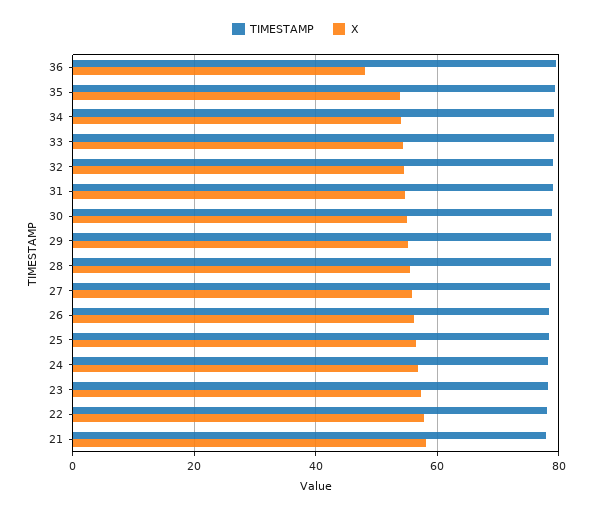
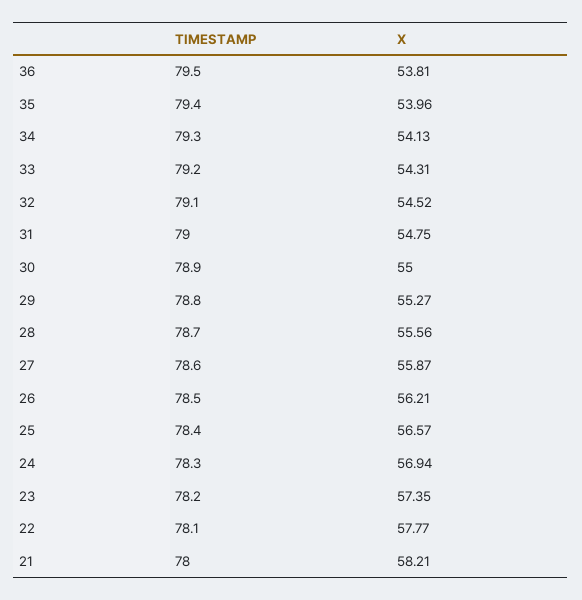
X, 36: 48 -> 53.81

